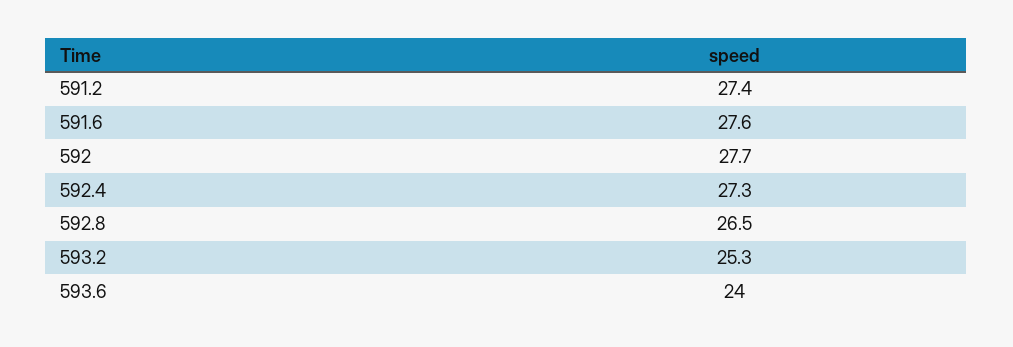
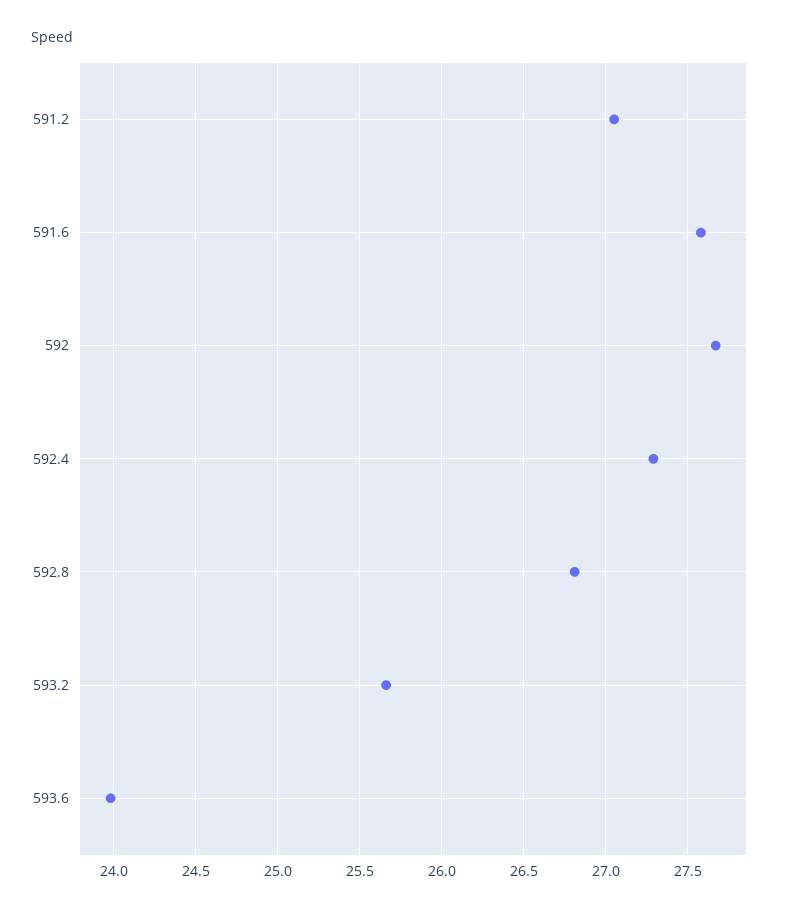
591.2: 27.4 -> 27.05
592.8: 26.5 -> 26.8
593.2: 25.3 -> 25.65

